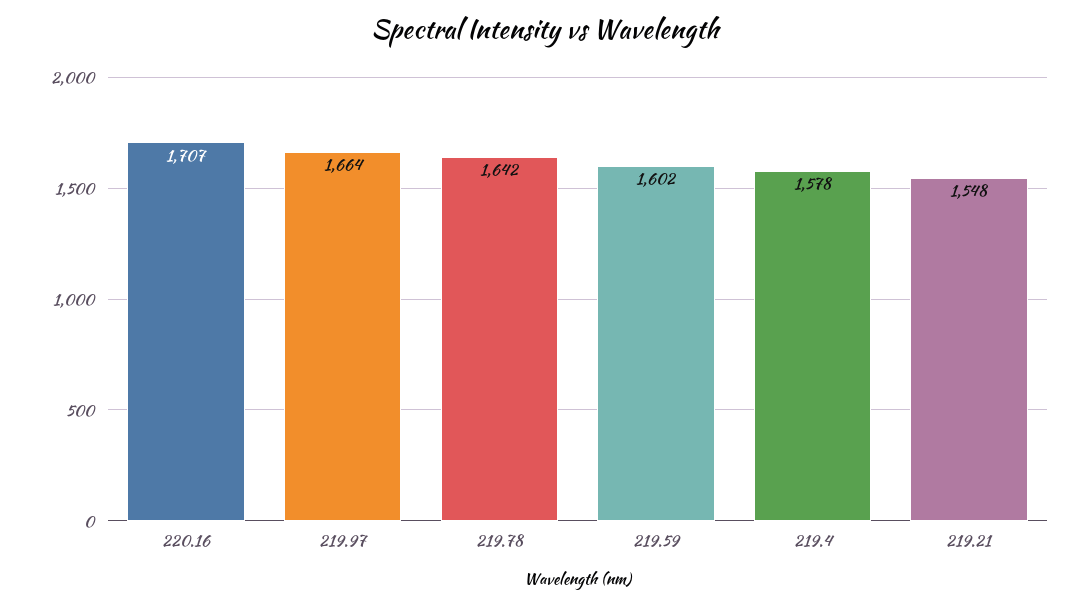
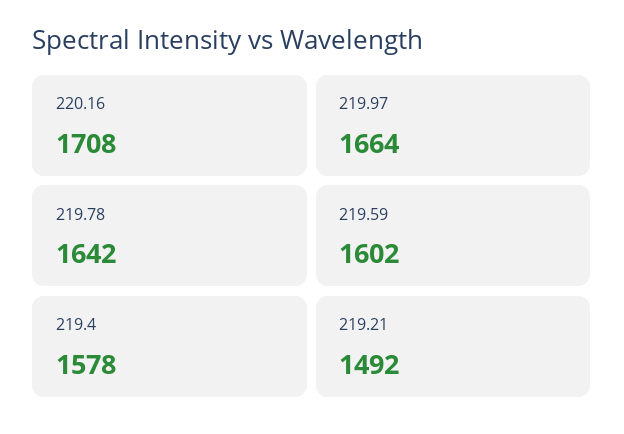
220.16: 1707 -> 1708
219.21: 1548 -> 1492

